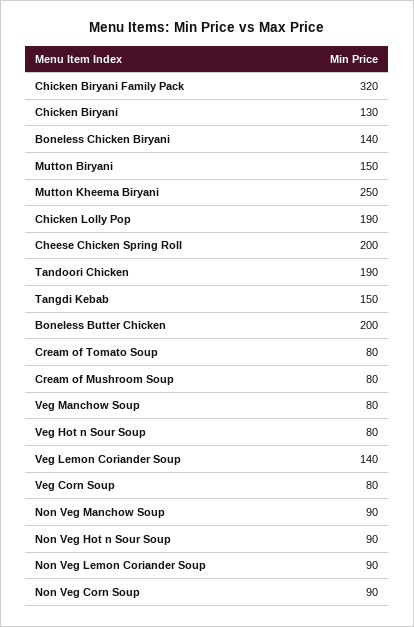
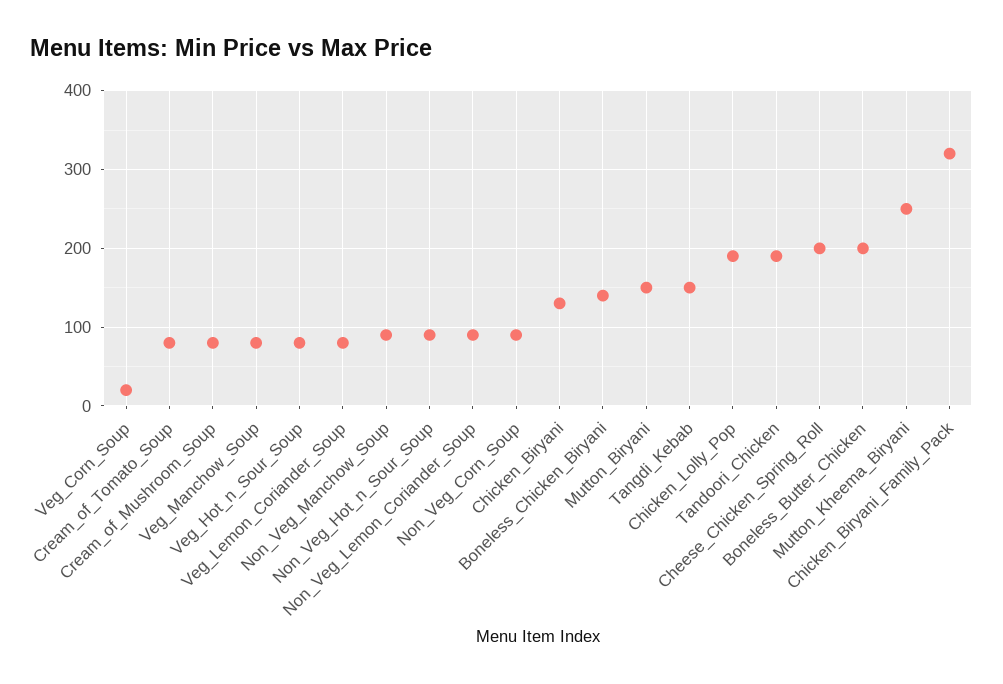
Veg Lemon Coriander Soup: 140 -> 80
Veg Corn Soup: 80 -> 20

